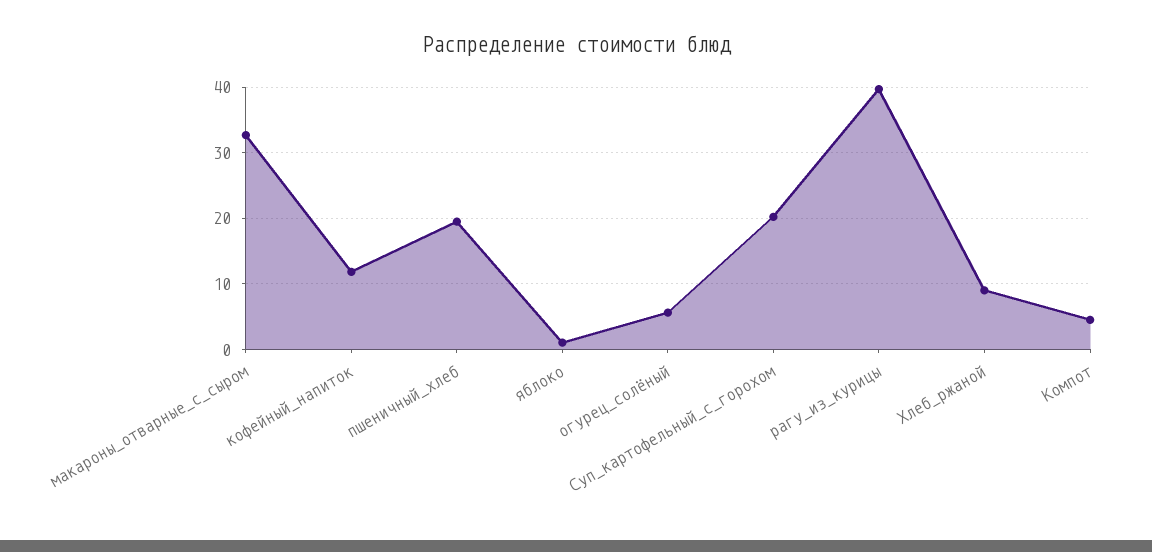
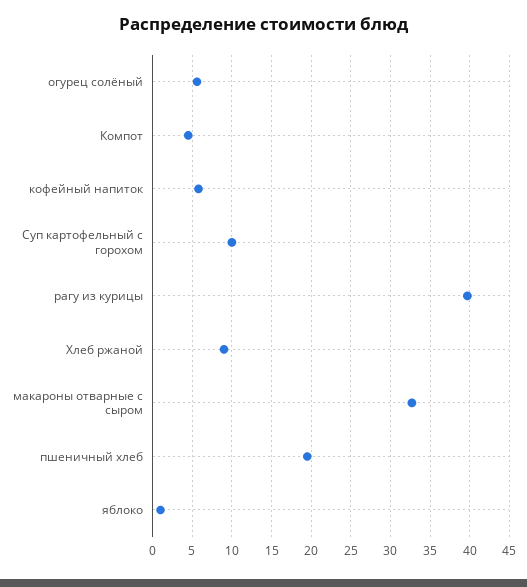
кофейный_напиток: 12 -> 6
Суп_картофельный_с_горохом: 20 -> 10

